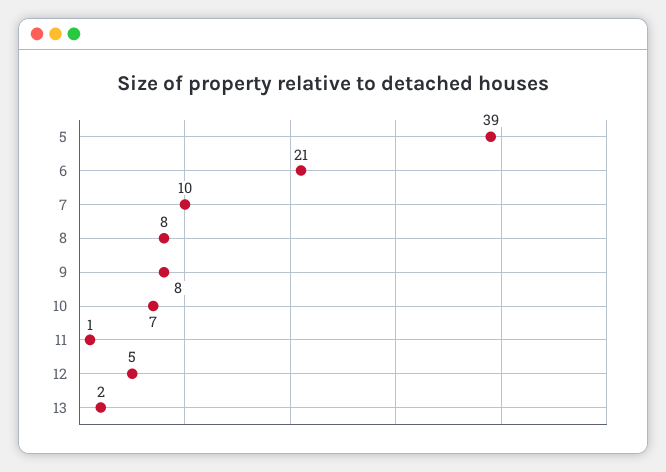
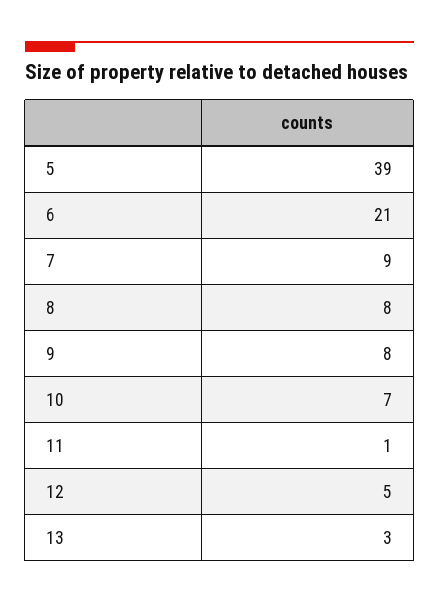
7: 10 -> 9
13: 2 -> 3

